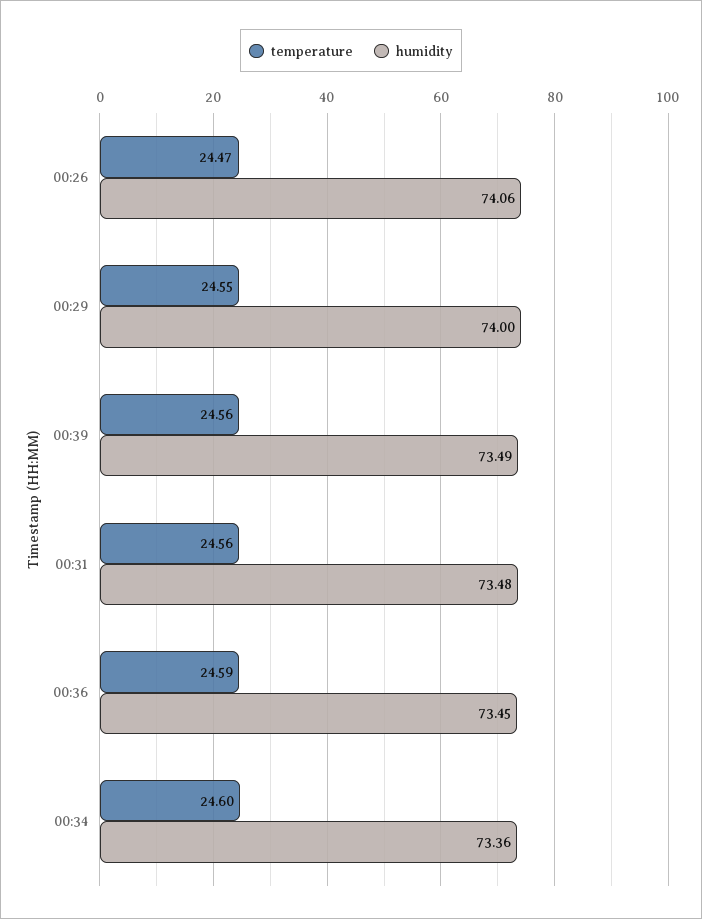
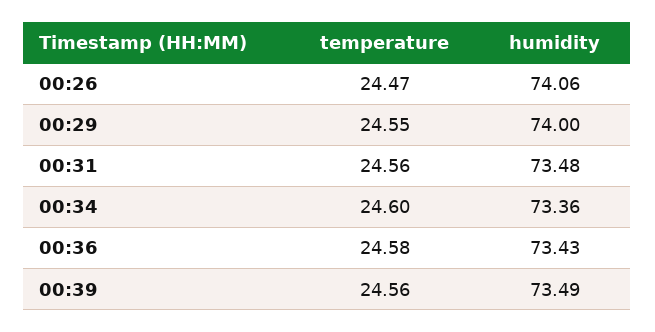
temperature, 00:36: 24.59 -> 24.58
humidity, 00:36: 73.45 -> 73.43

